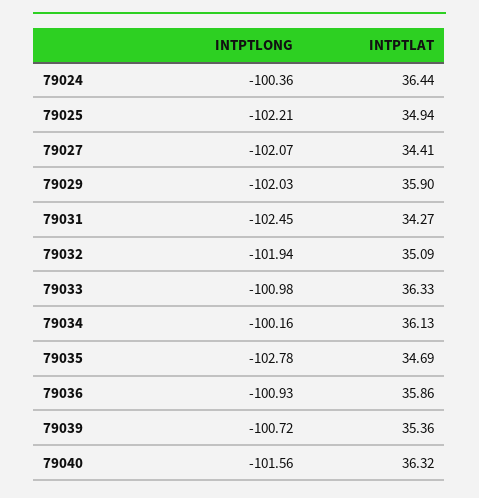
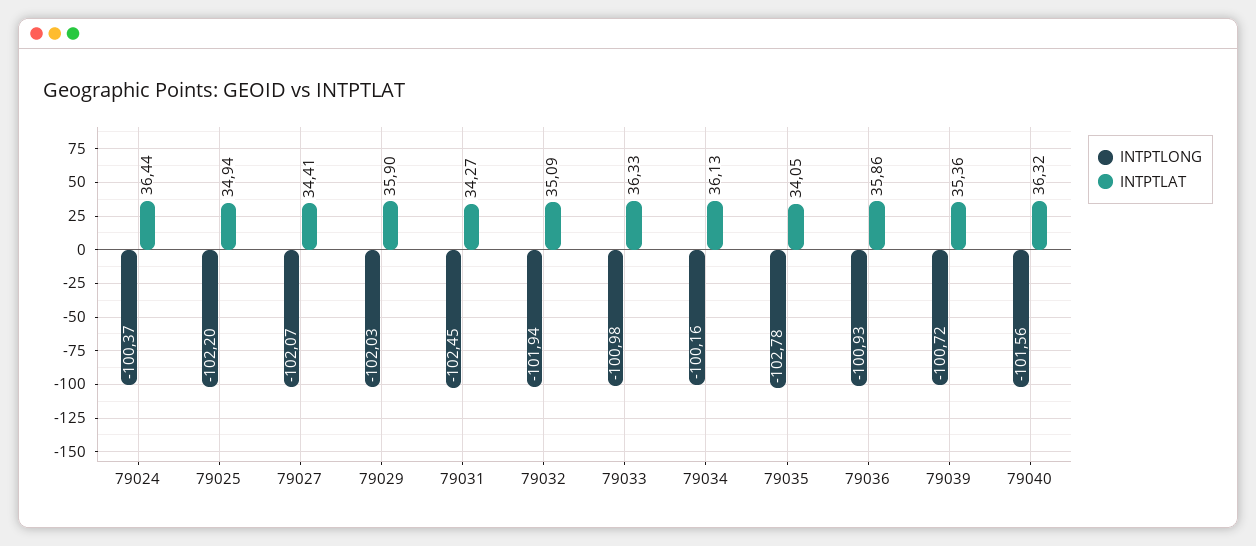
INTPTLONG, 79024: -100.36 -> -100.37
INTPTLONG, 79025: -102.21 -> -102.2
INTPTLAT, 79035: 34.69 -> 34.05

